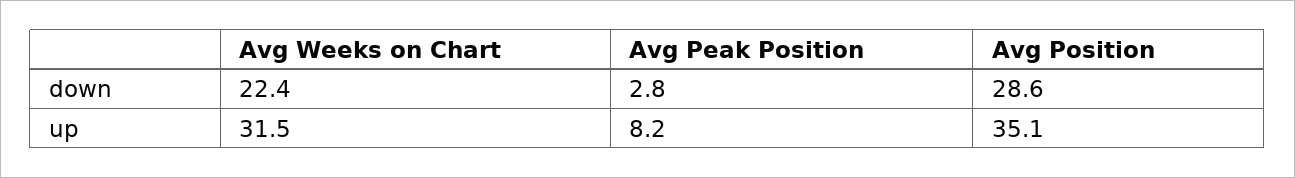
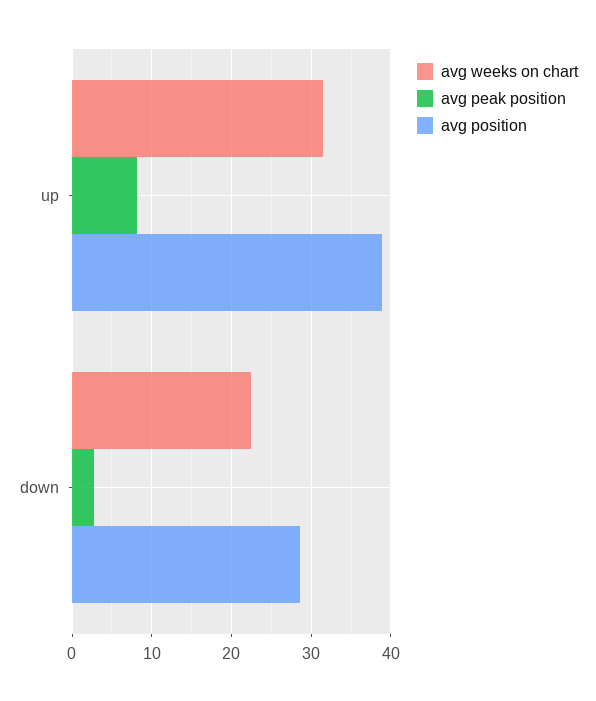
Avg Position, up: 35.1 -> 39

